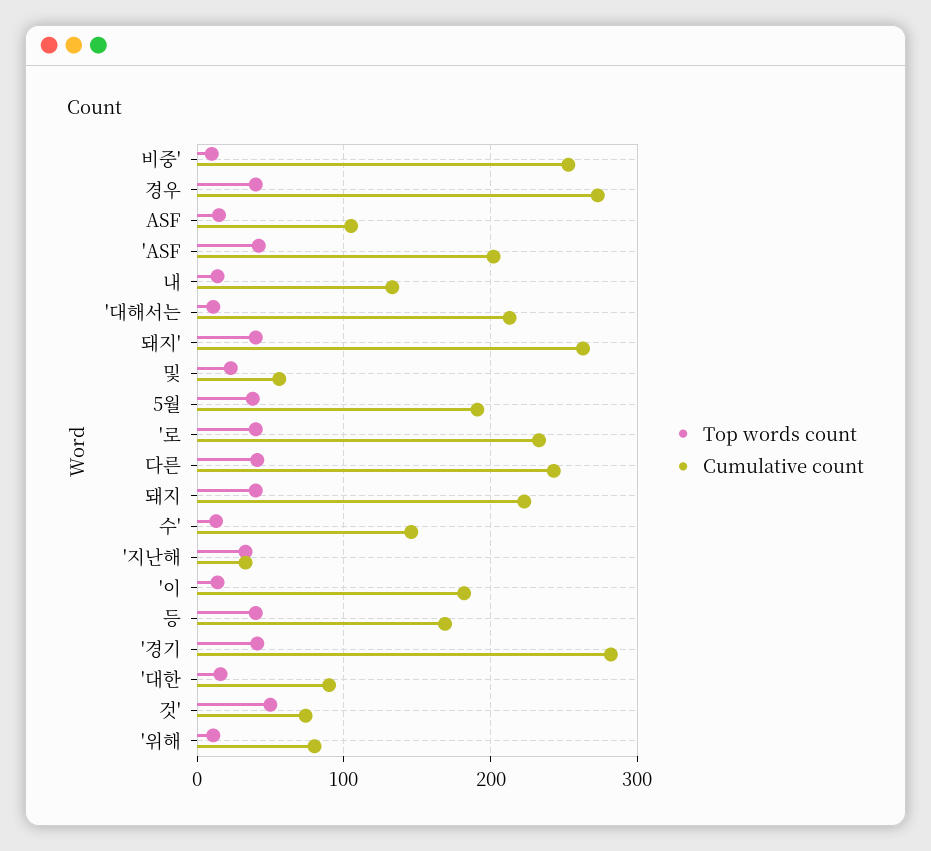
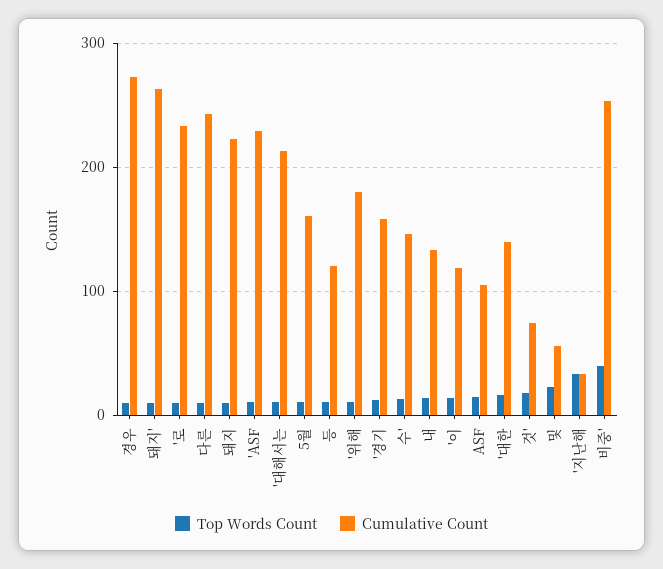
Top words count, 비중': 10 -> 40
Top words count, 경우: 40 -> 10
Top words count, 'ASF: 40 -> 10
Cumulative count, 'ASF: 200 -> 230
Top words count, 돼지': 40 -> 10
Top words count, 5월: 40 -> 10
Cumulative count, 5월: 190 -> 160
Top words count, '로: 40 -> 10
Top words count, 다른: 40 -> 10
Top words count, 돼지: 40 -> 10
Cumulative count, '이: 180 -> 120
Top words count, 등: 40 -> 10
Cumulative count, 등: 170 -> 120
Top words count, '경기: 40 -> 10
Cumulative count, '경기: 280 -> 160
Cumulative count, '대한: 90 -> 140
Top words count, 것': 50 -> 20
Cumulative count, '위해: 80 -> 180

